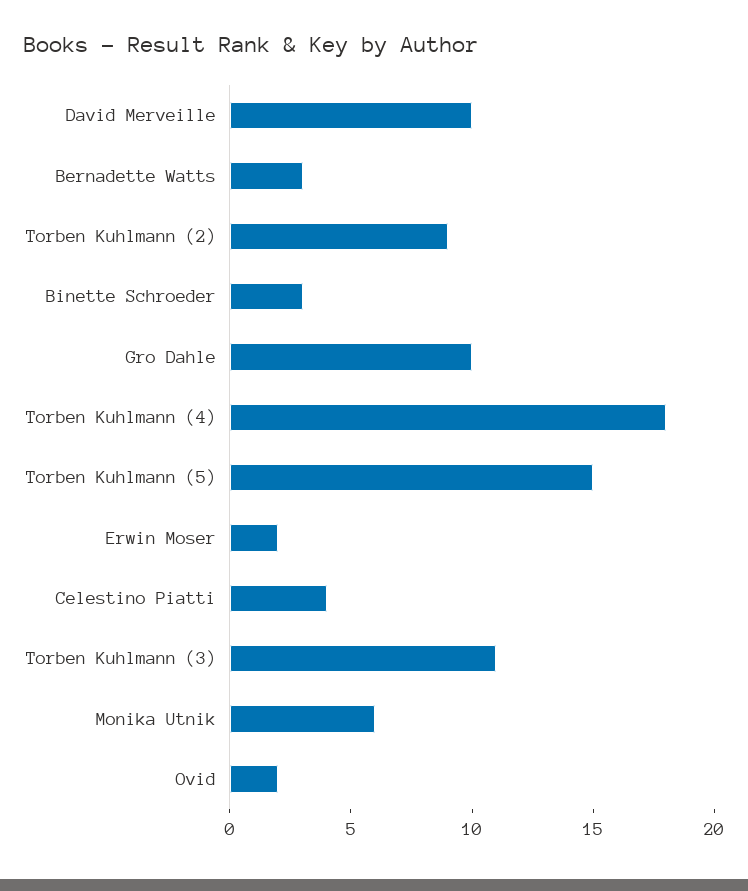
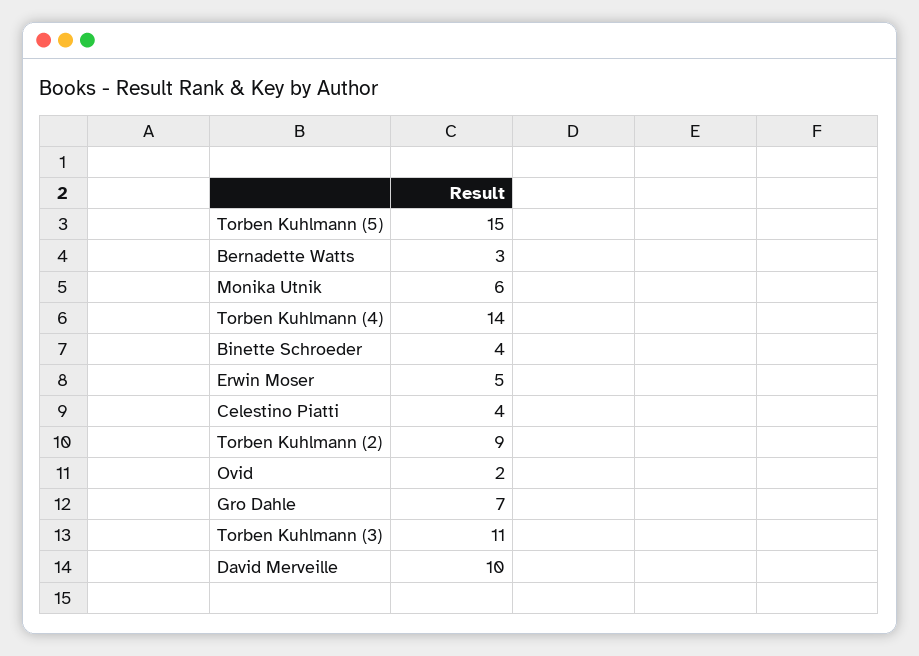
Binette Schroeder: 3 -> 4
Gro Dahle: 10 -> 7
Torben Kuhlmann (4): 18 -> 14
Erwin Moser: 2 -> 5

